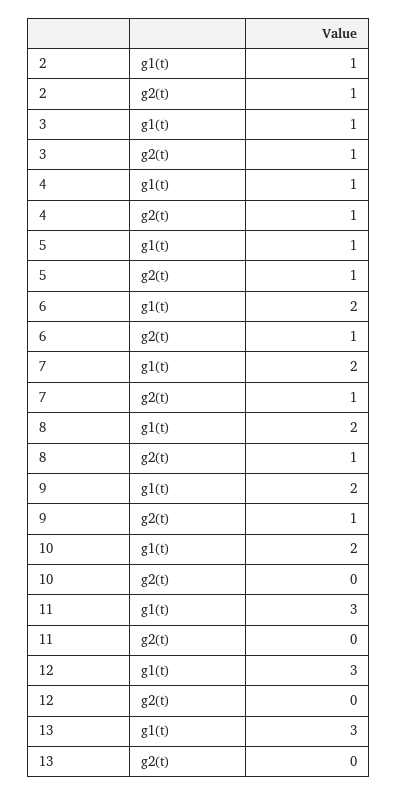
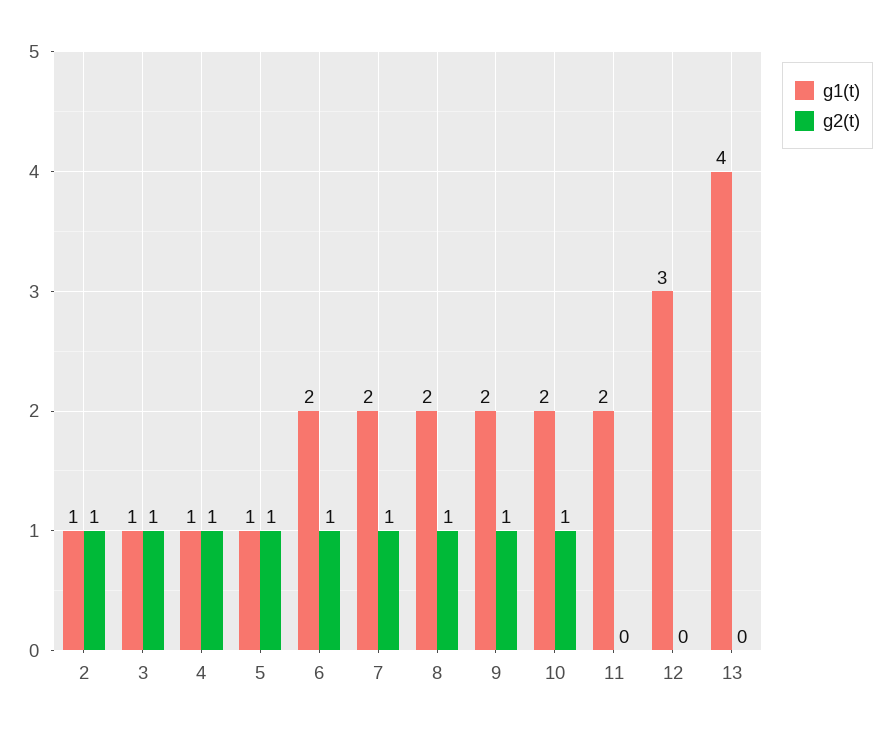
g2(t), 10: 0 -> 1
g1(t), 11: 3 -> 2
g1(t), 13: 3 -> 4

